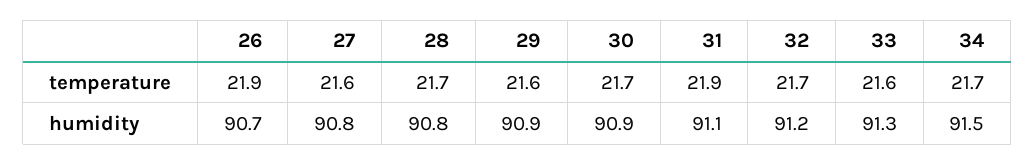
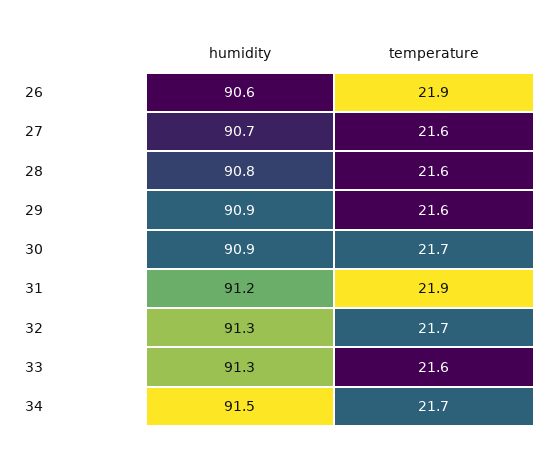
28, temperature: 21.7 -> 21.6
26, humidity: 90.7 -> 90.6
27, humidity: 90.8 -> 90.7
31, humidity: 91.1 -> 91.2
32, humidity: 91.2 -> 91.3

